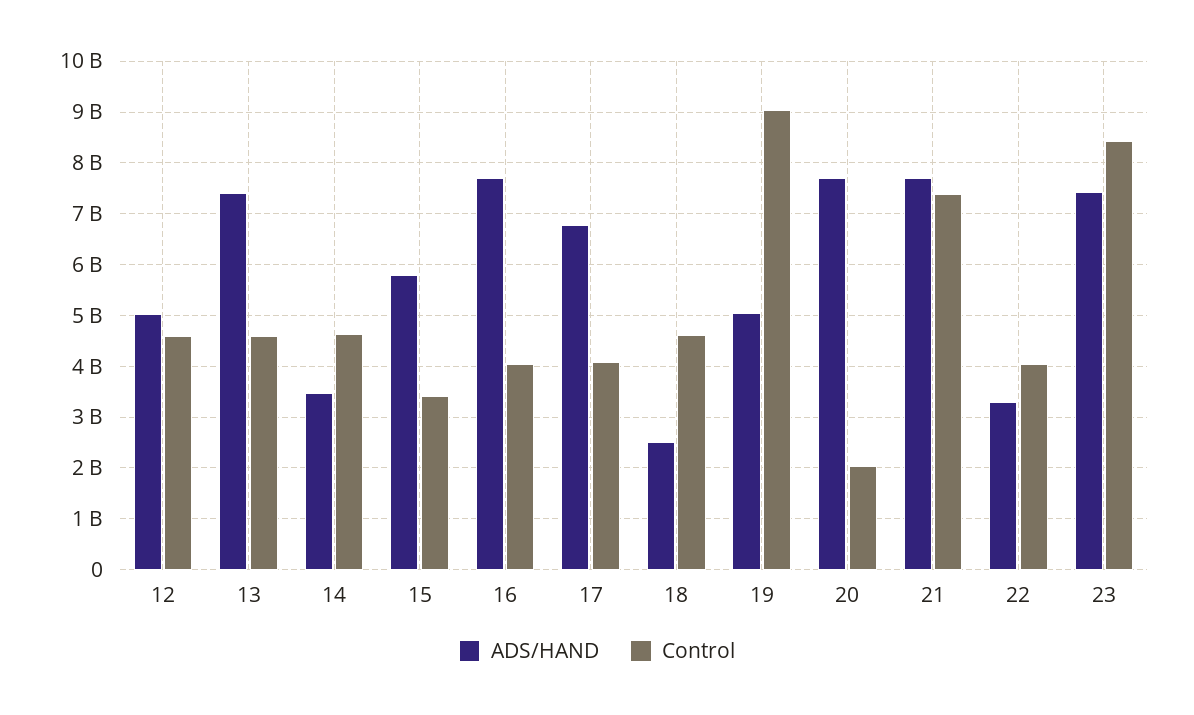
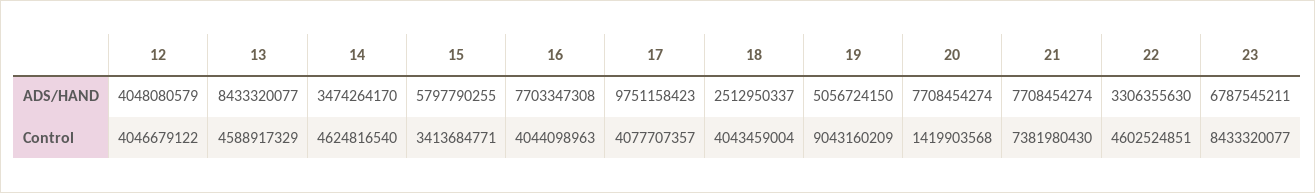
ADS/HAND, 12: 5000000000 -> 4048080579
Control, 12: 4600000000 -> 4046679122
ADS/HAND, 13: 7400000000 -> 8433320077
ADS/HAND, 17: 6800000000 -> 9751158423
Control, 18: 4600000000 -> 4043459004
Control, 20: 2000000000 -> 1419903568
Control, 22: 4000000000 -> 4602524851
ADS/HAND, 23: 7400000000 -> 6787545211

